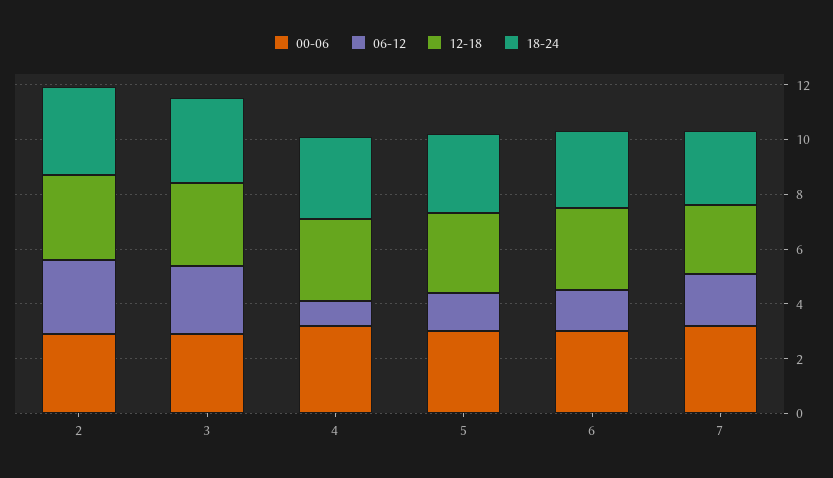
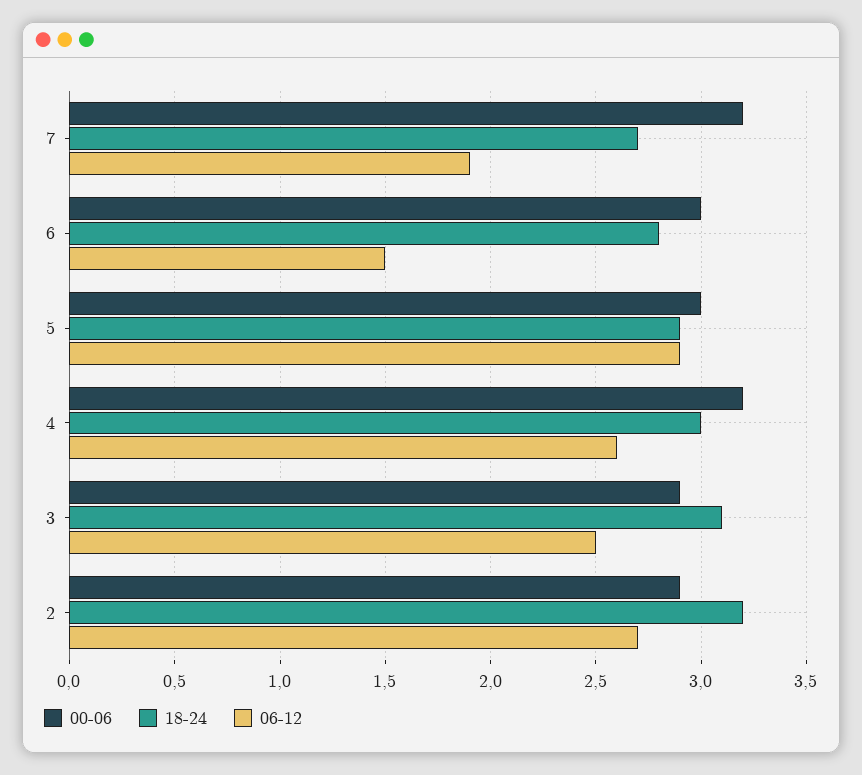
12-18, 2: 3 -> none
12-18, 3: 3 -> none
06-12, 4: 1 -> 2.6
12-18, 4: 3 -> none
06-12, 5: 1.5 -> 2.9
12-18, 5: 3 -> none
12-18, 6: 3 -> none
12-18, 7: 2.5 -> none

